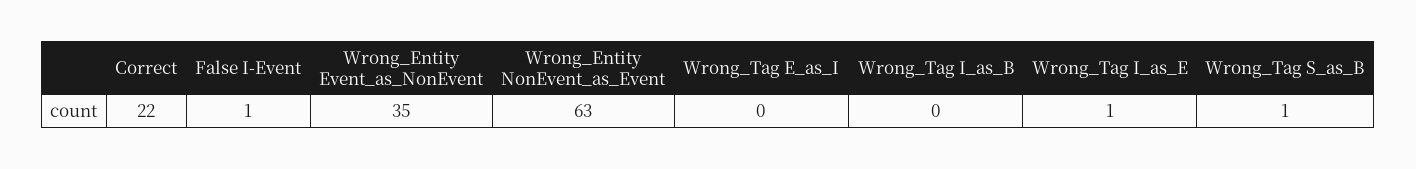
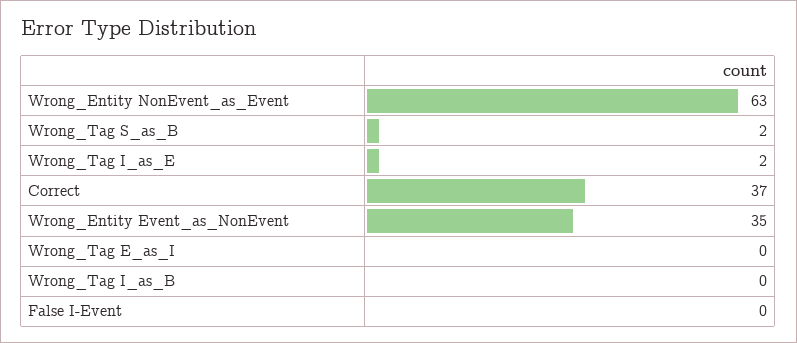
Correct: 22 -> 37
False I-Event: 1 -> 0
Wrong_Tag I_as_E: 1 -> 2
Wrong_Tag S_as_B: 1 -> 2

